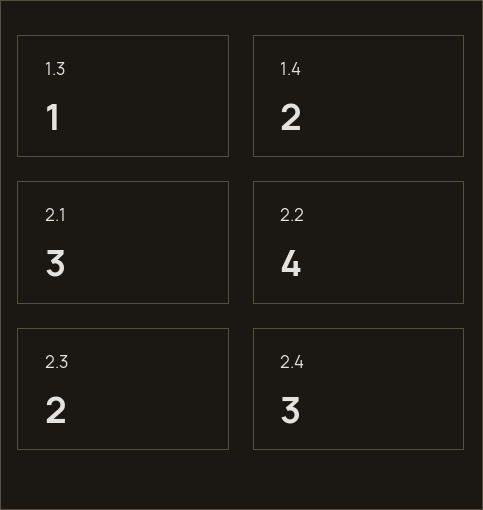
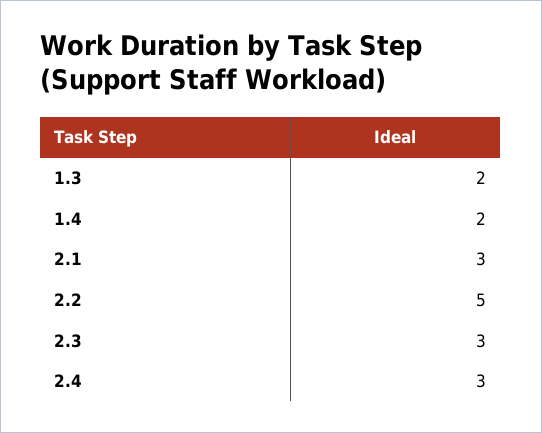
1.3: 1 -> 2
2.2: 4 -> 5
2.3: 2 -> 3

